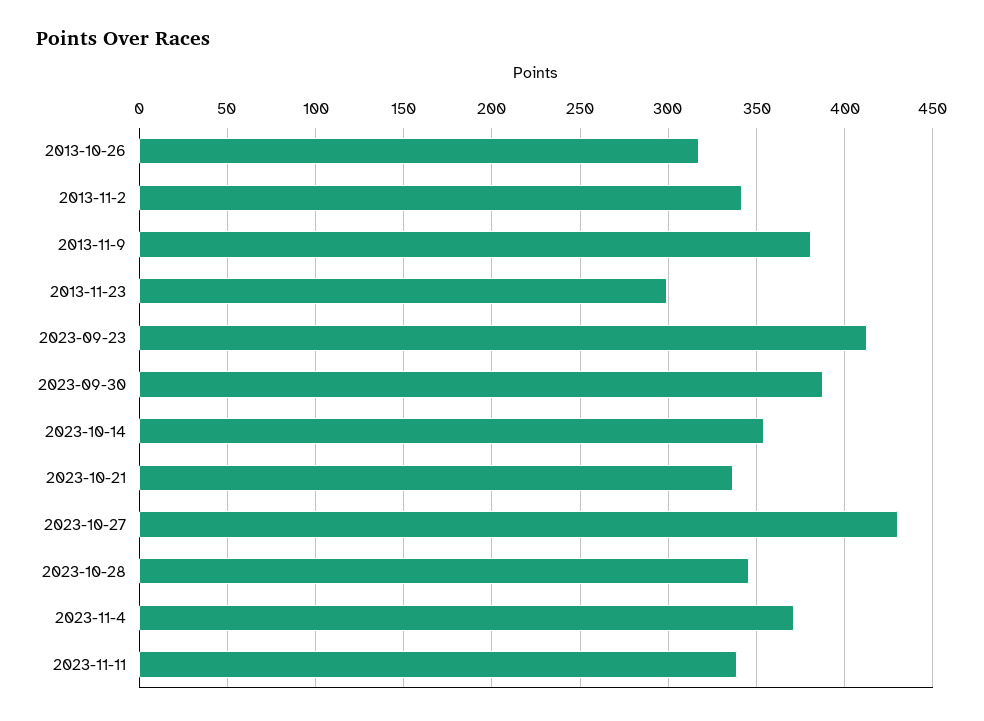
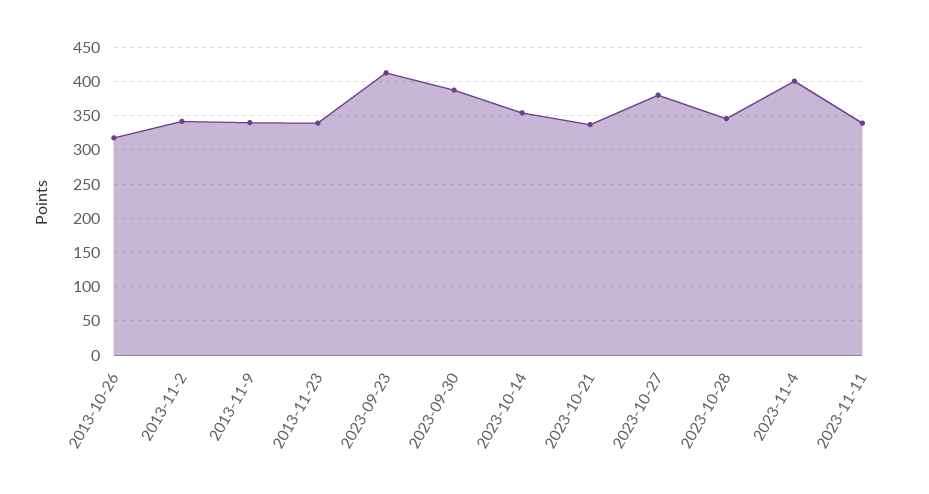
2013-11-9: 380 -> 340
2013-11-23: 300 -> 340
2023-10-27: 430 -> 380
2023-11-4: 370 -> 400

